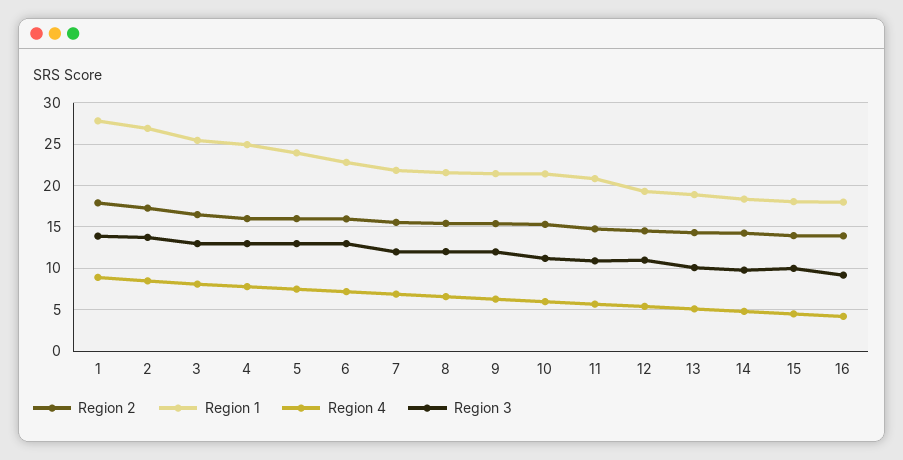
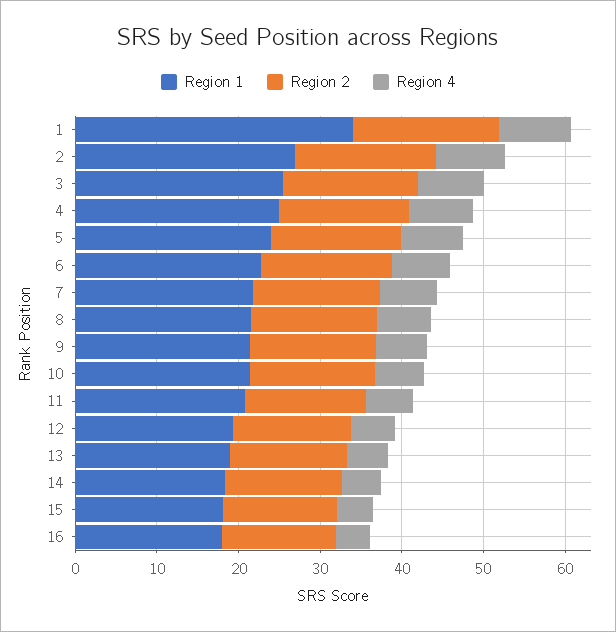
Region 1, 1: 28 -> 34
Region 3, 1: 14 -> none
Region 3, 2: 14 -> none
Region 3, 3: 13 -> none
Region 3, 4: 13 -> none
Region 3, 5: 13 -> none
Region 3, 6: 13 -> none
Region 3, 7: 12 -> none
Region 3, 8: 12 -> none
Region 3, 9: 12 -> none
Region 3, 10: 11 -> none
Region 3, 11: 11 -> none
Region 3, 12: 11 -> none
Region 3, 13: 10 -> none
Region 3, 14: 10 -> none
Region 3, 15: 10 -> none
Region 3, 16: 9 -> none

